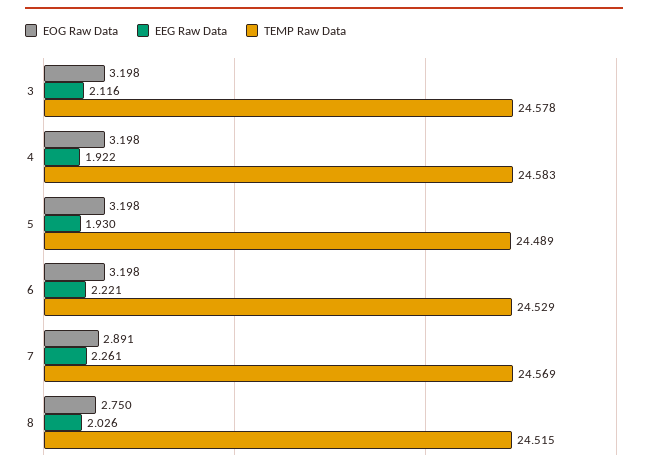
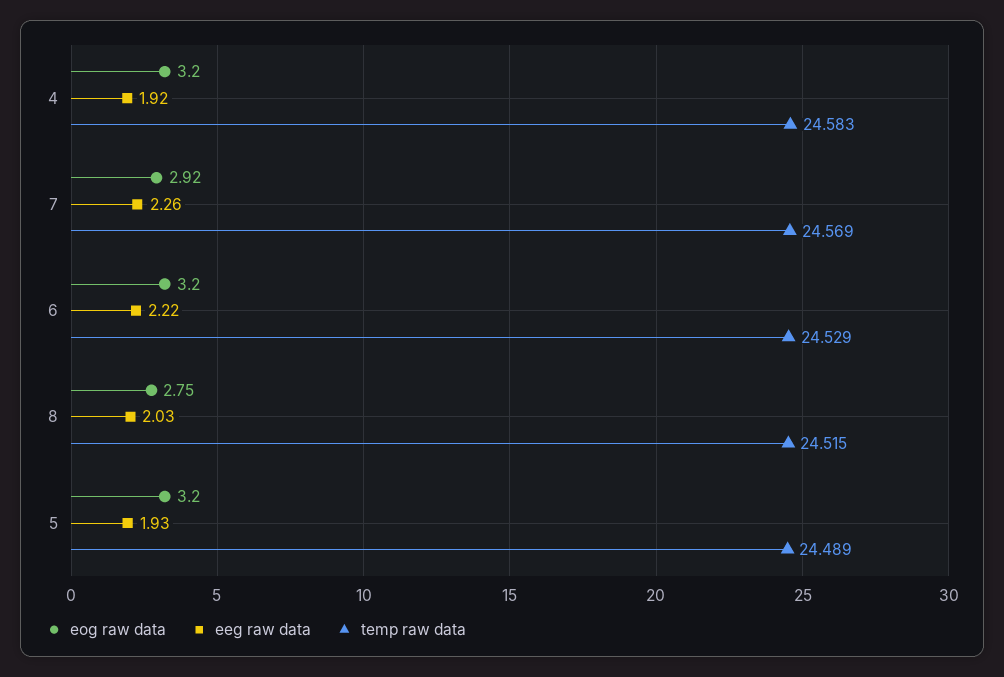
EOG Raw Data, 3: 3.198 -> none
EEG Raw Data, 3: 2.116 -> none
TEMP Raw Data, 3: 24.578 -> none
EOG Raw Data, 7: 2.891 -> 2.92

